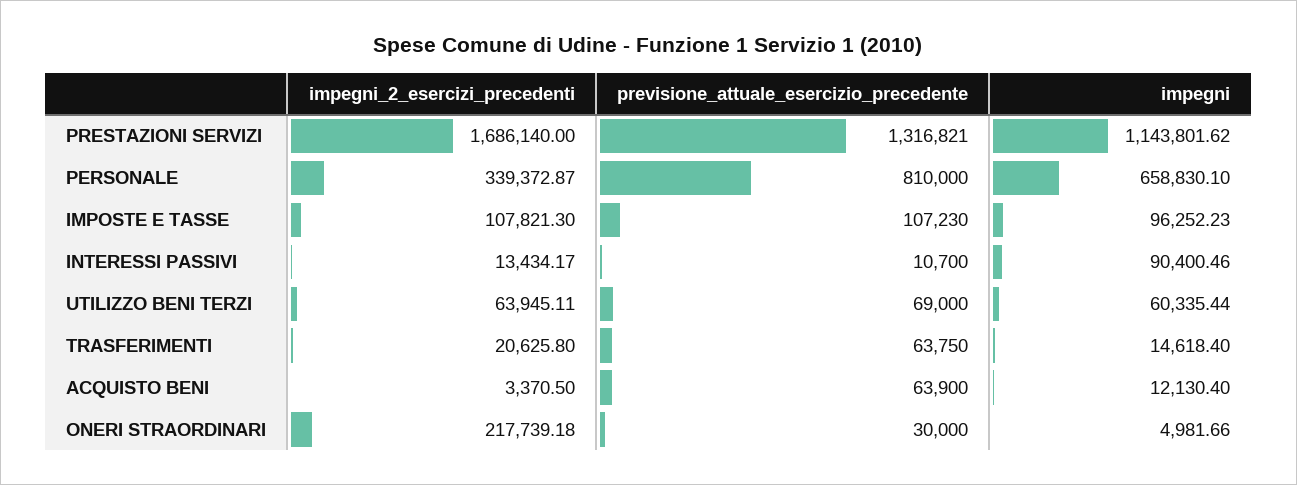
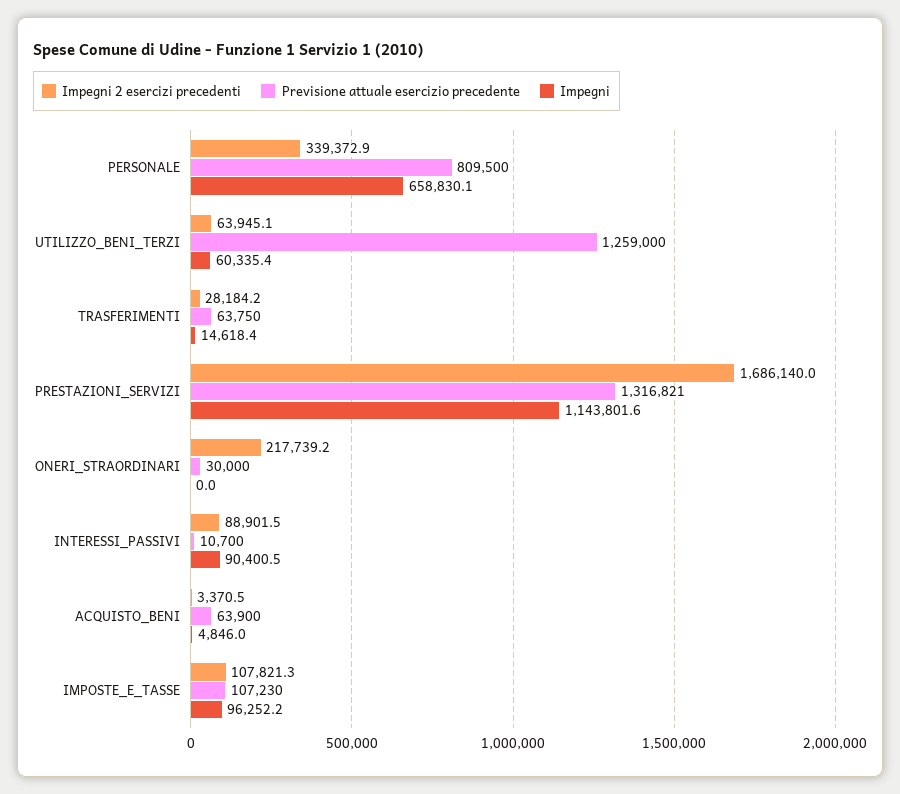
previsione_attuale_esercizio_precedente, PERSONALE: 810000 -> 809500
impegni_2_esercizi_precedenti, INTERESSI PASSIVI: 13434.17 -> 88901.5
previsione_attuale_esercizio_precedente, UTILIZZO BENI TERZI: 69000 -> 1259000
impegni_2_esercizi_precedenti, TRASFERIMENTI: 20625.8 -> 28184.2
impegni, ACQUISTO BENI: 12130.4 -> 4846
impegni, ONERI STRAORDINARI: 4981.66 -> 0

